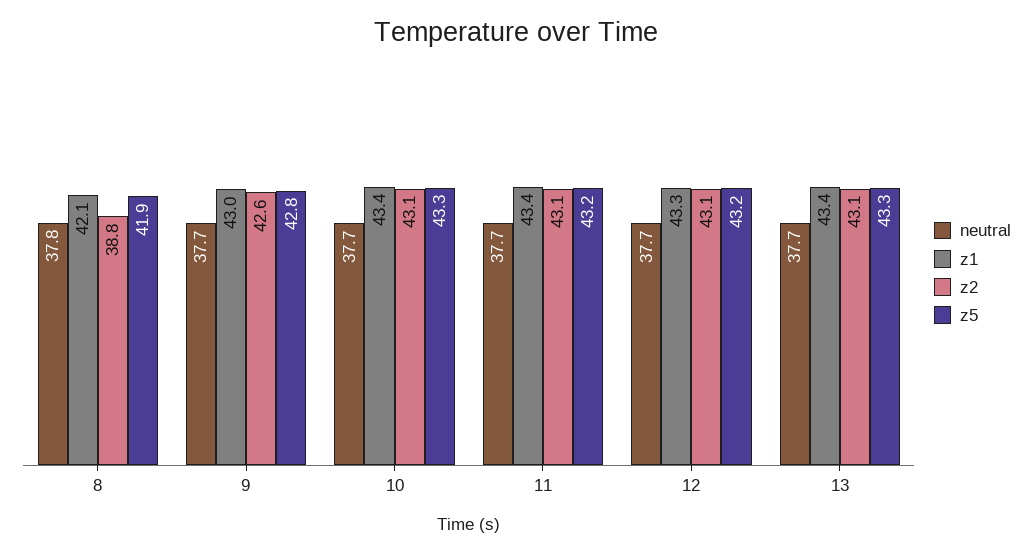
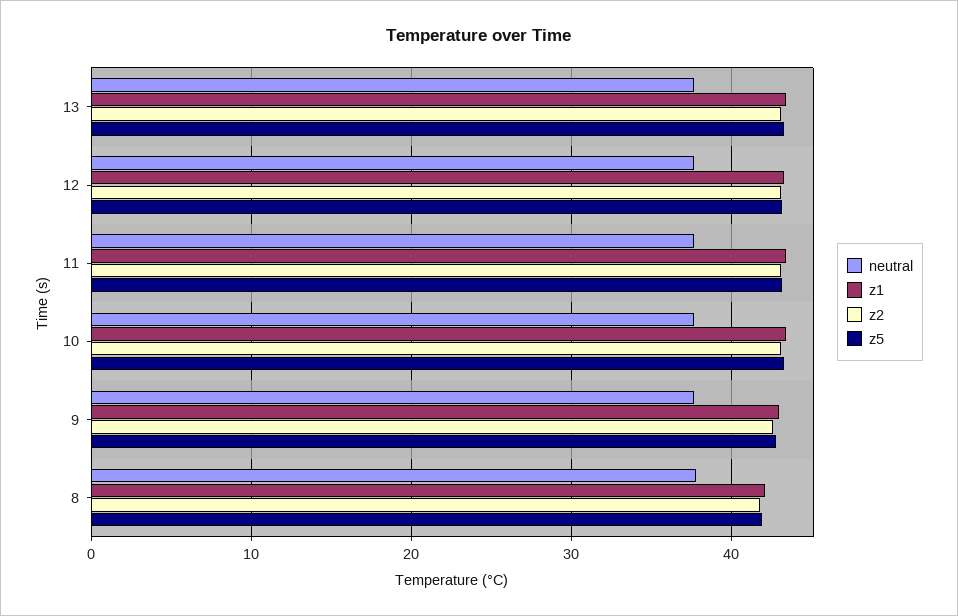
z2, 8: 38.8 -> 42

